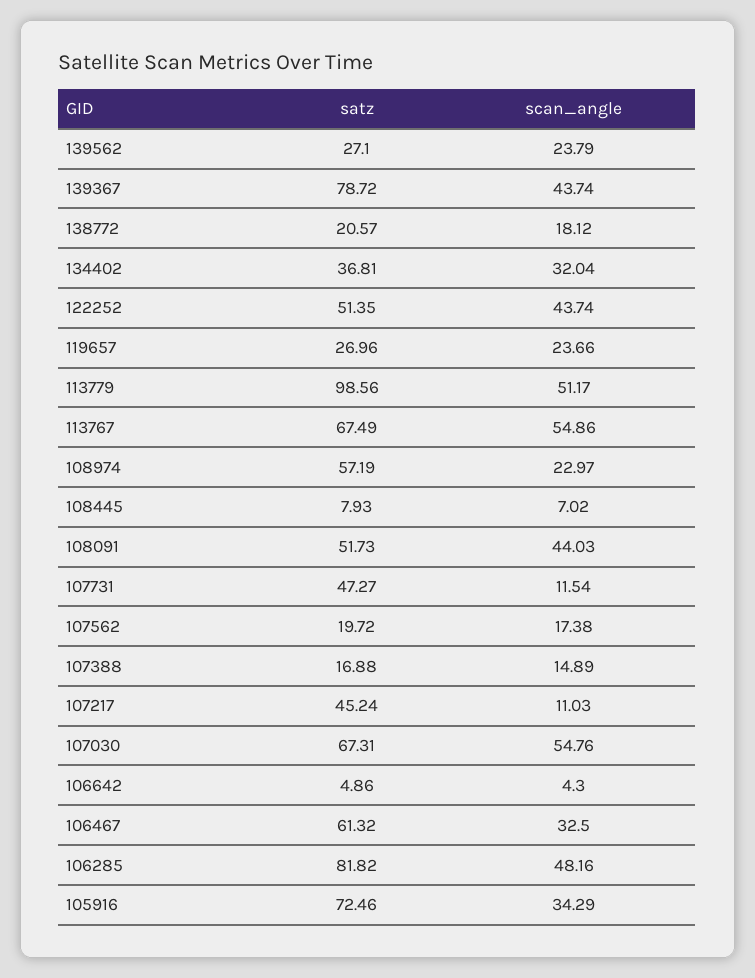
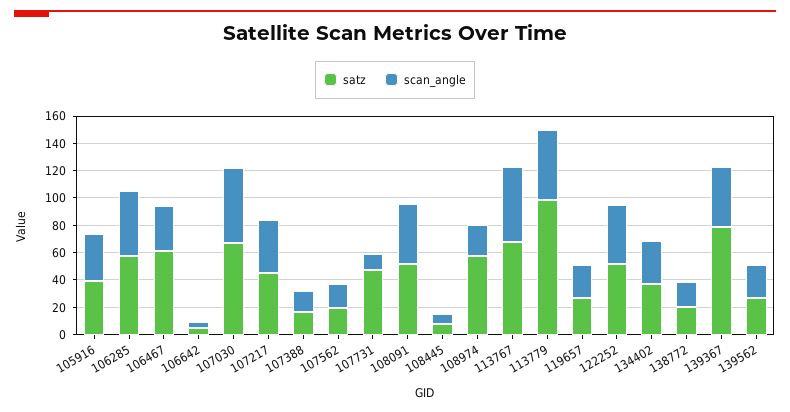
scan_angle, 107217: 11.03 -> 40
satz, 106285: 81.82 -> 60
satz, 105916: 72.46 -> 40

